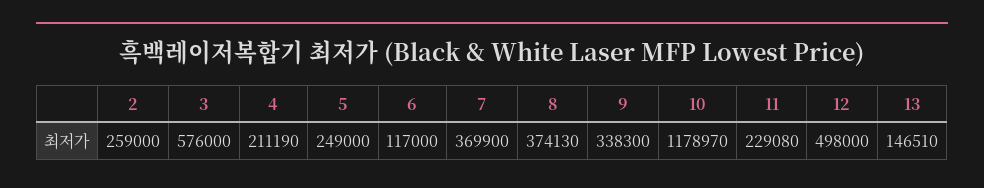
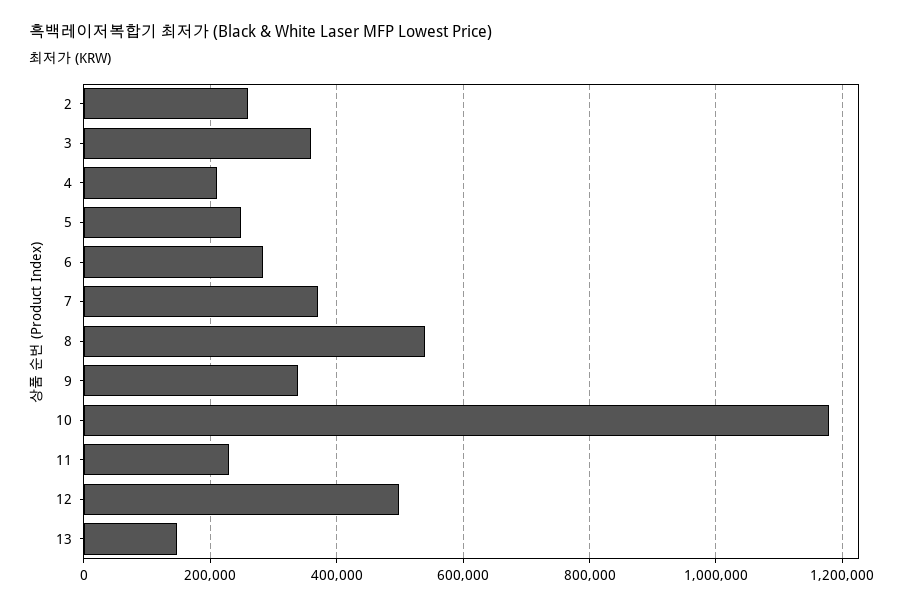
3: 576000 -> 360000
6: 117000 -> 280000
8: 374130 -> 540000

